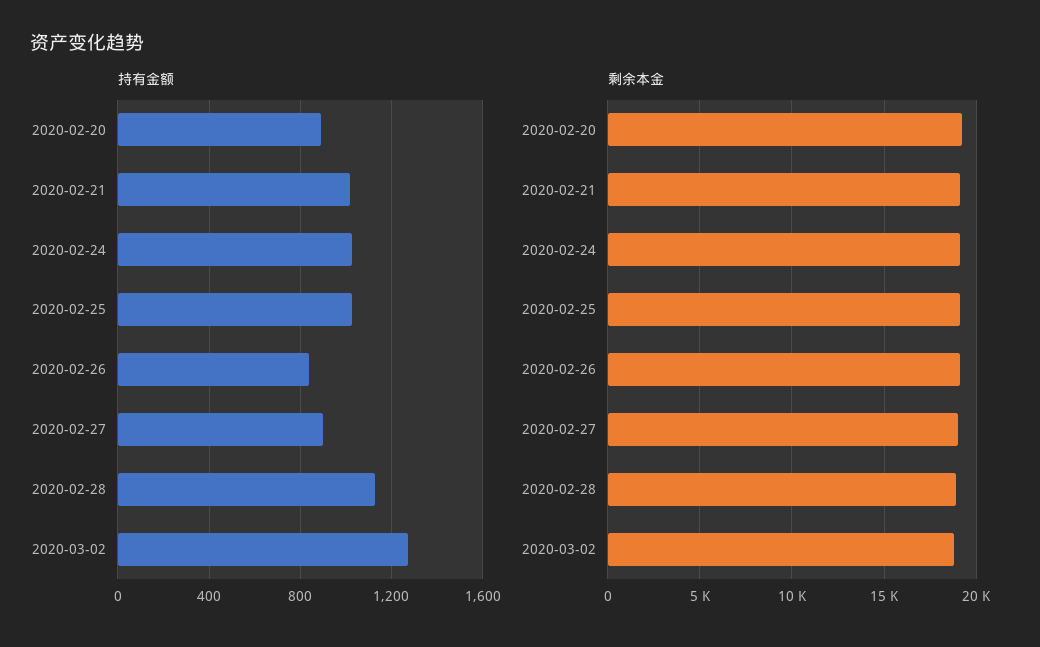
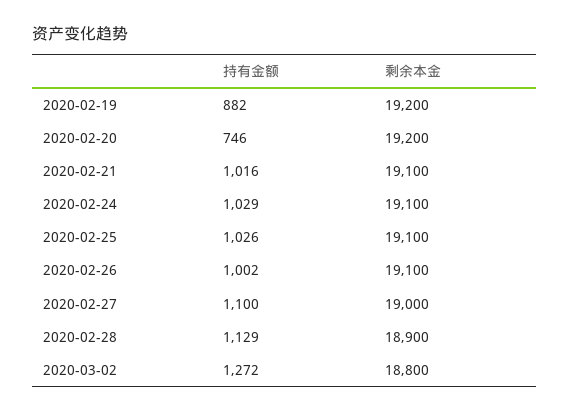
持有金额, 2020-02-20: 900 -> 746
持有金额, 2020-02-26: 850 -> 1002
持有金额, 2020-02-27: 900 -> 1100
持有金额, 2020-02-19: none -> 882
剩余本金, 2020-02-19: none -> 19200

